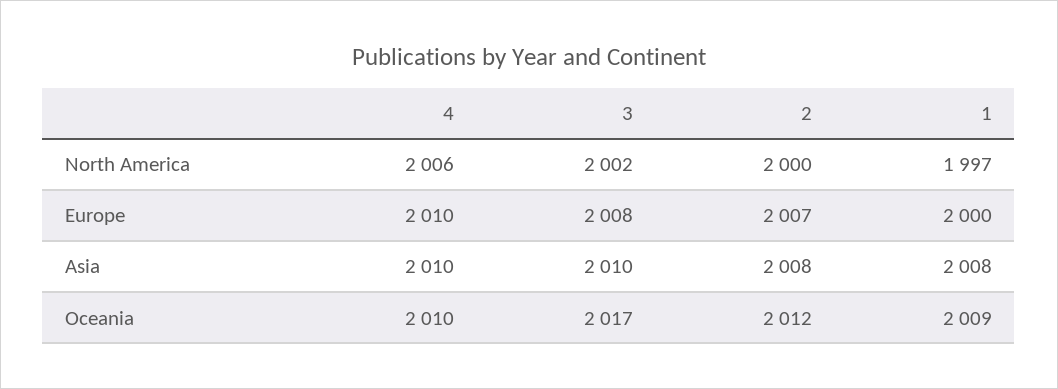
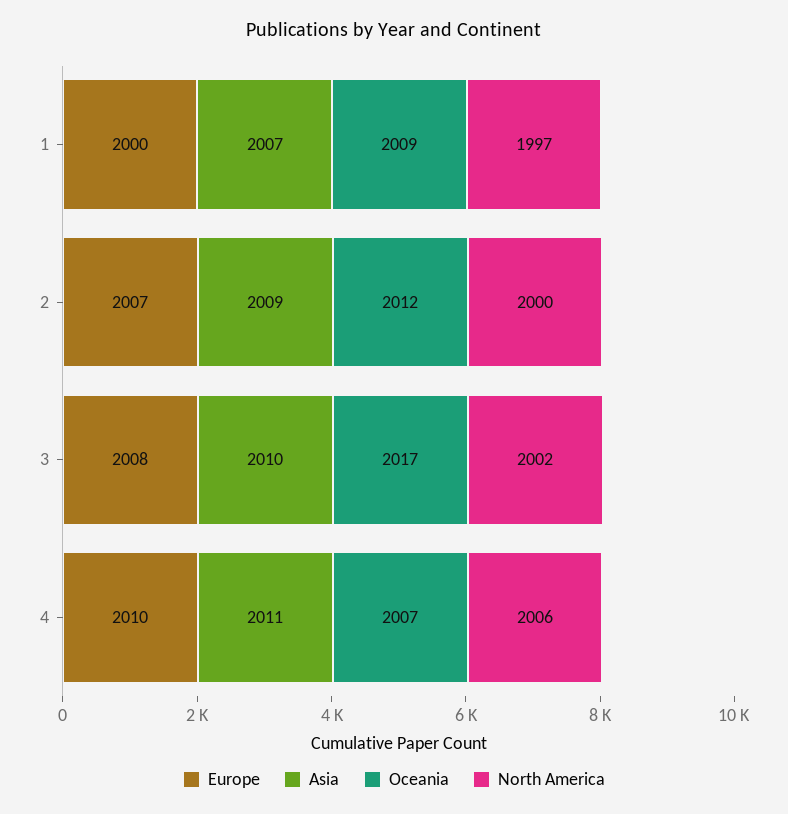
Asia, 4: 2010 -> 2011
Asia, 2: 2008 -> 2009
Asia, 1: 2008 -> 2007
Oceania, 4: 2010 -> 2007

